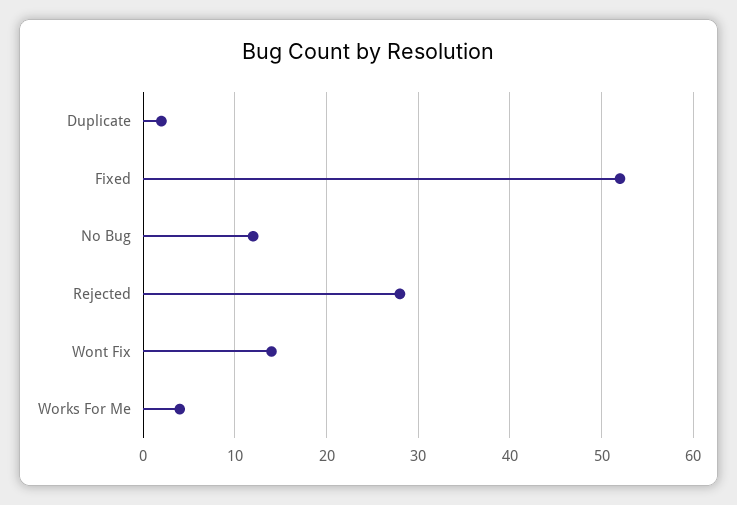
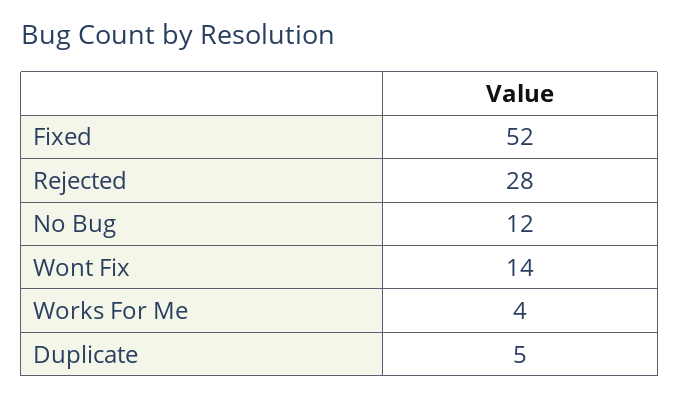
Duplicate: 2 -> 5

